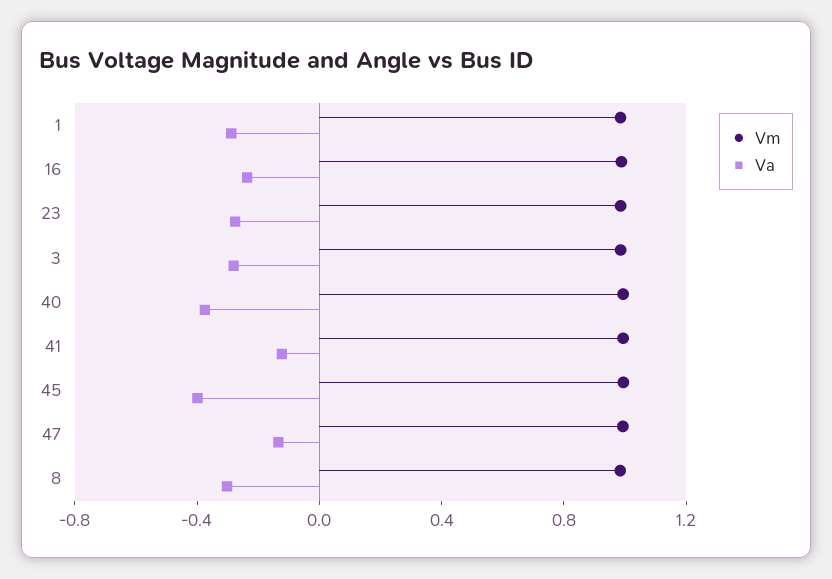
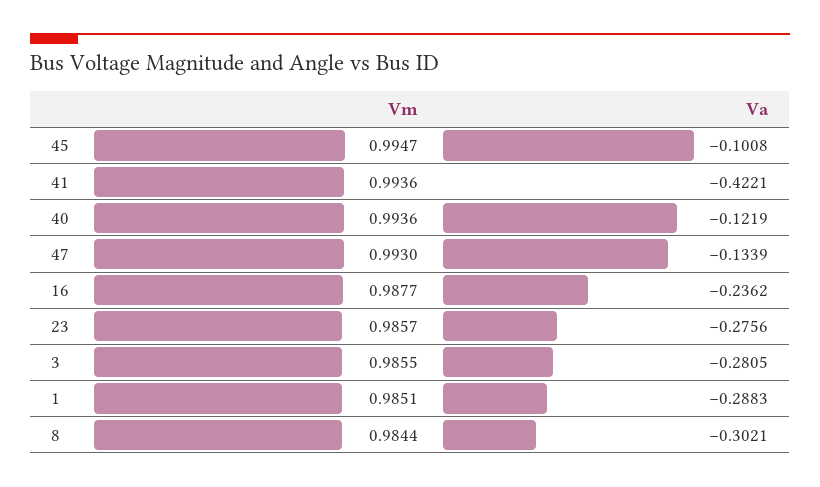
Va, 40: -0.4 -> -0.1219
Va, 41: -0.1 -> -0.4221
Va, 45: -0.4 -> -0.1008

